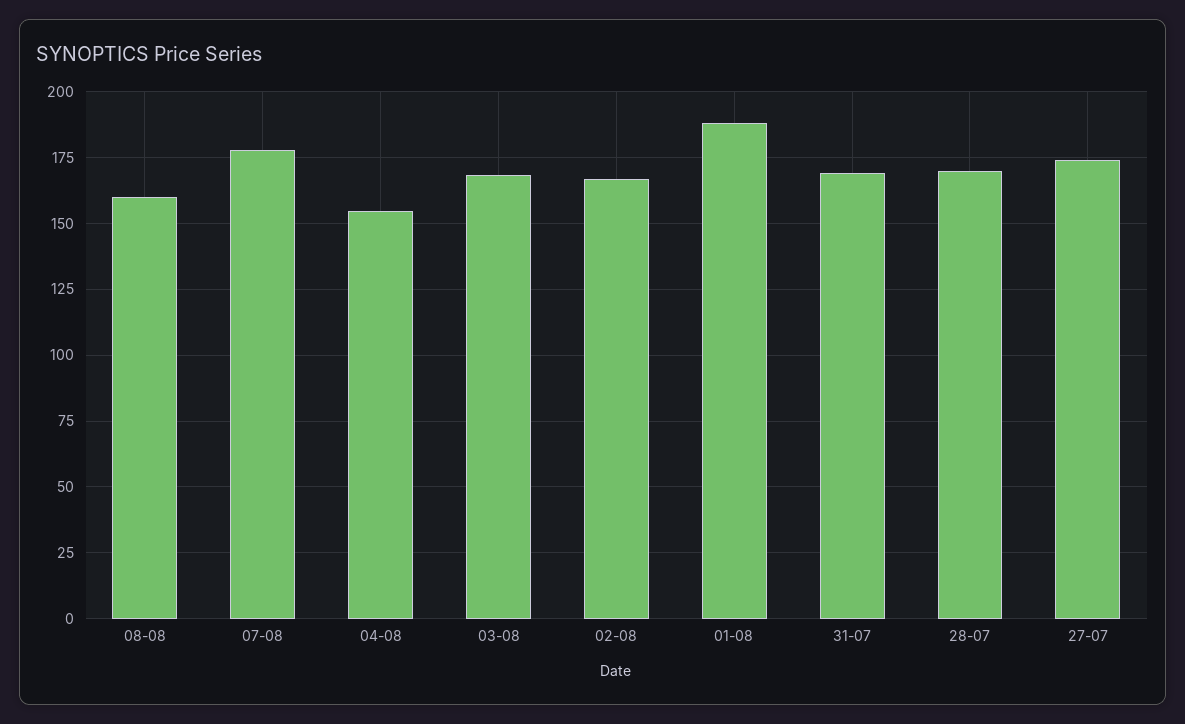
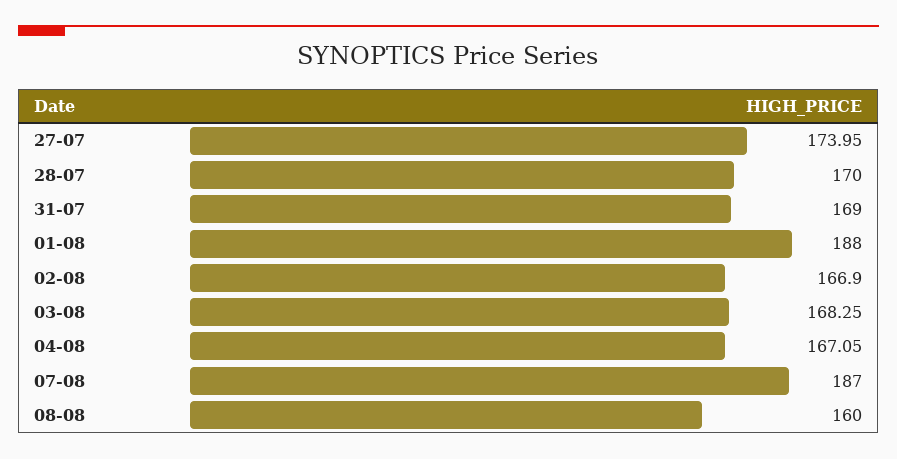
07-08: 177.5 -> 187
04-08: 155 -> 167.05

